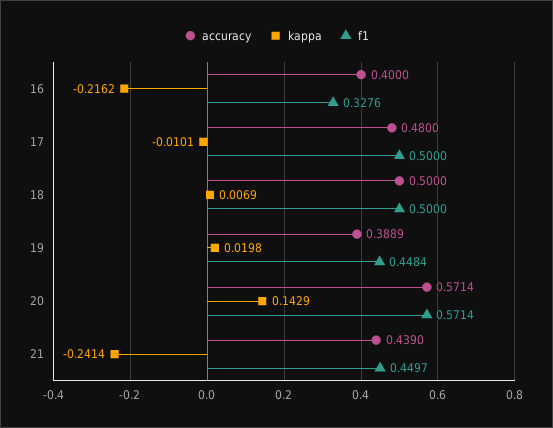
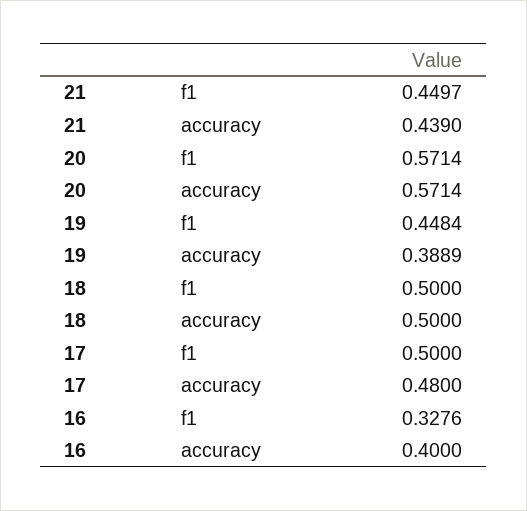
kappa, 16: -0.2162 -> none
kappa, 17: -0.0101 -> none
kappa, 18: 0.0069 -> none
kappa, 19: 0.0198 -> none
kappa, 20: 0.1429 -> none
kappa, 21: -0.2414 -> none

